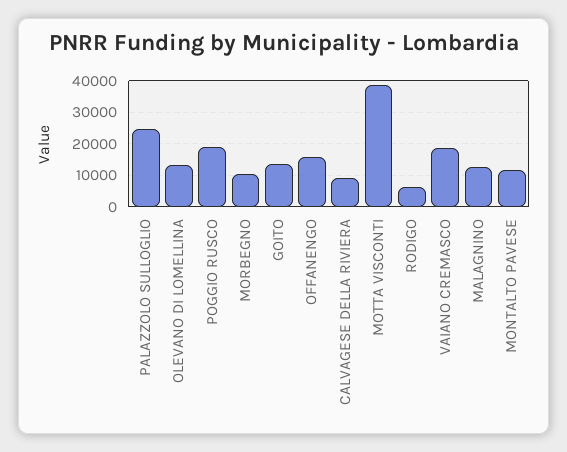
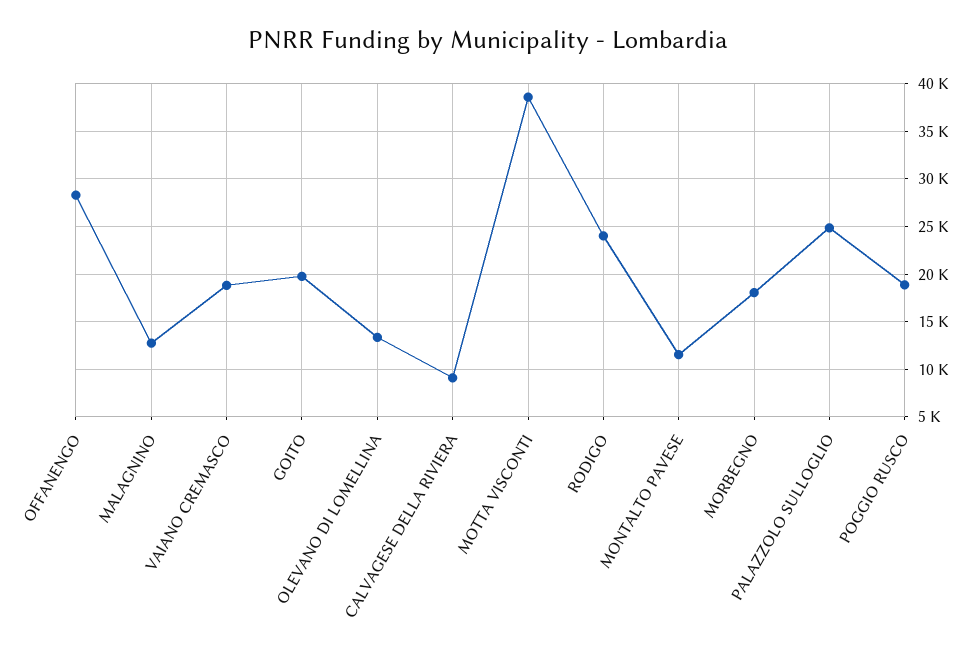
MORBEGNO: 10000 -> 18000
GOITO: 14000 -> 20000
OFFANENGO: 16000 -> 28000
RODIGO: 6000 -> 24000

